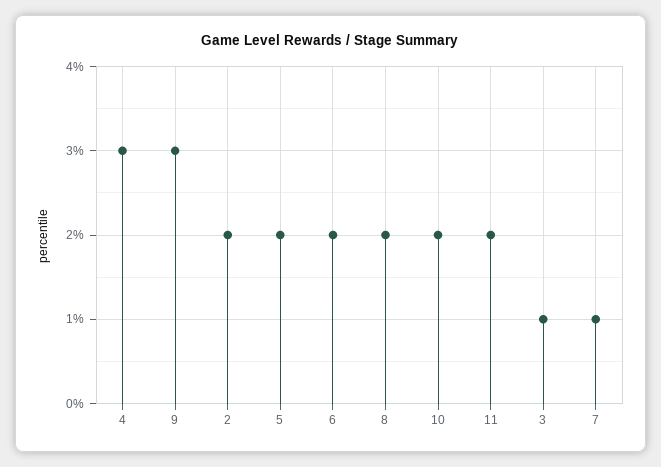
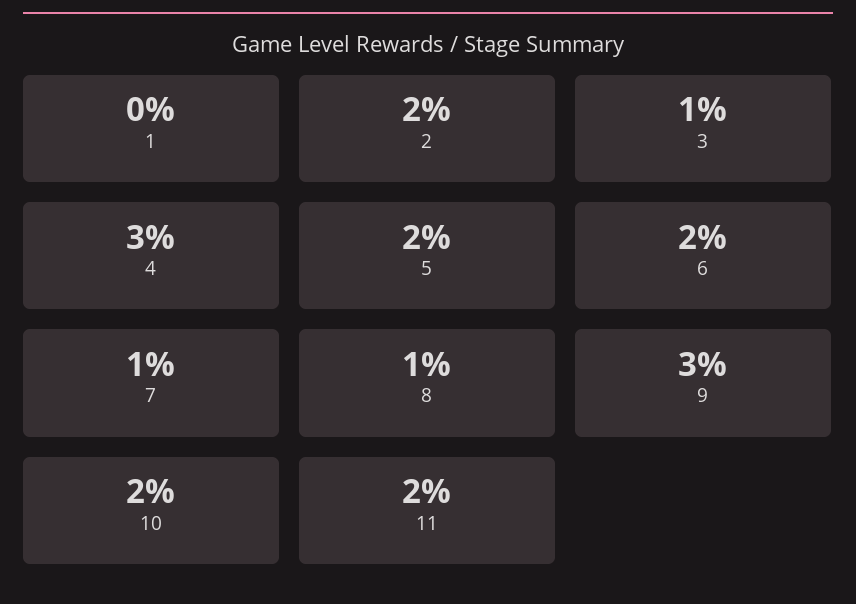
8: 2 -> 1
1: none -> 0

